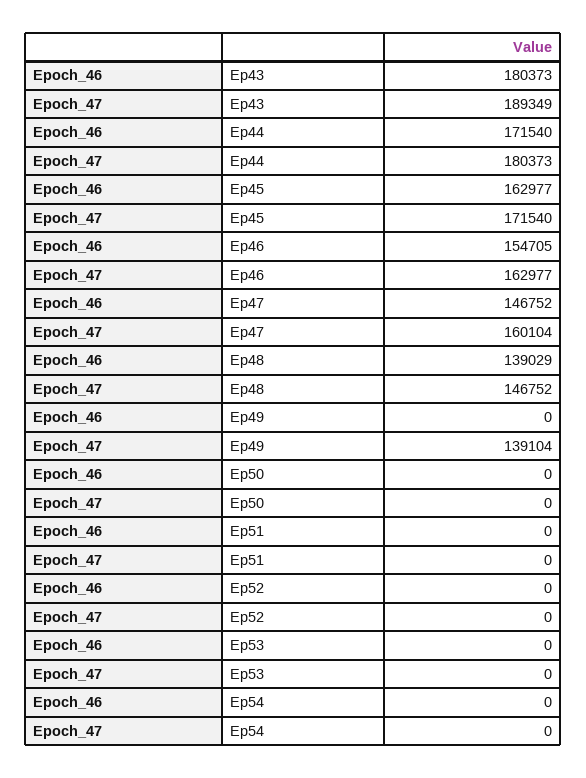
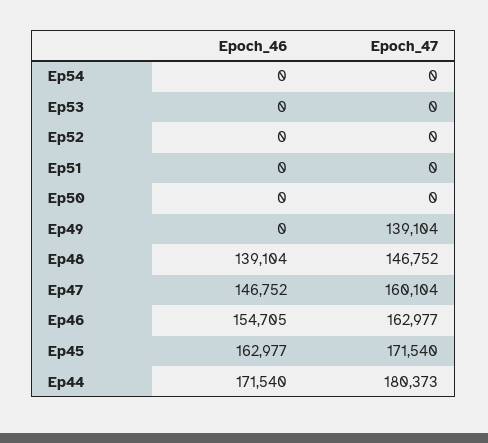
Epoch_46, Ep43: 180373 -> none
Epoch_47, Ep43: 189349 -> none
Epoch_46, Ep48: 139029 -> 139104

